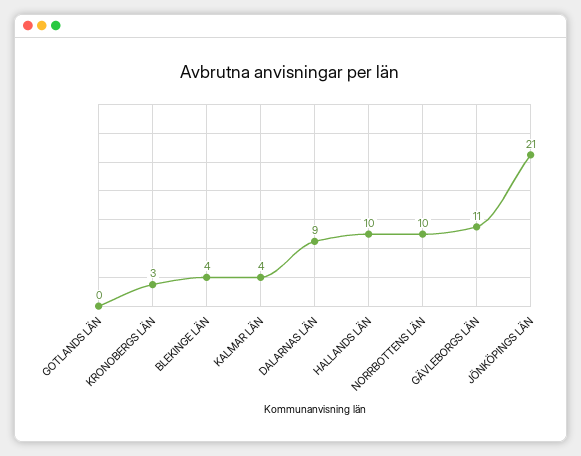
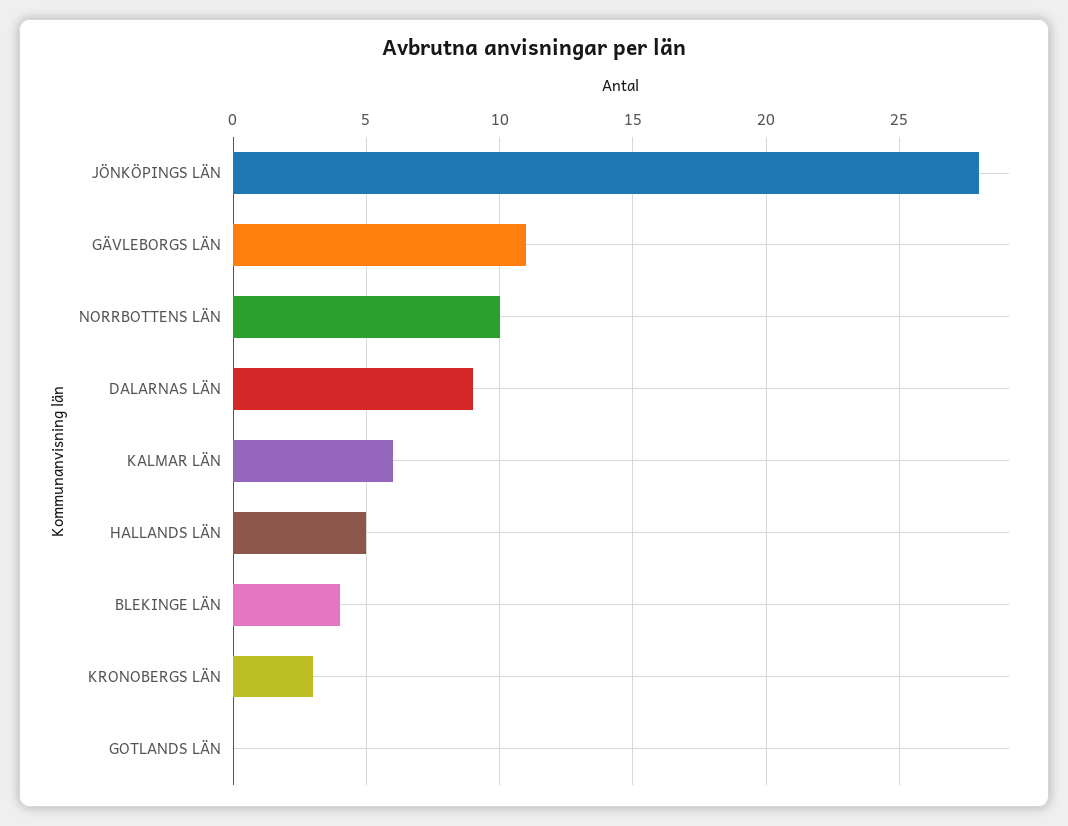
KALMAR LÄN: 4 -> 6
HALLANDS LÄN: 10 -> 5
JÖNKÖPINGS LÄN: 21 -> 28

